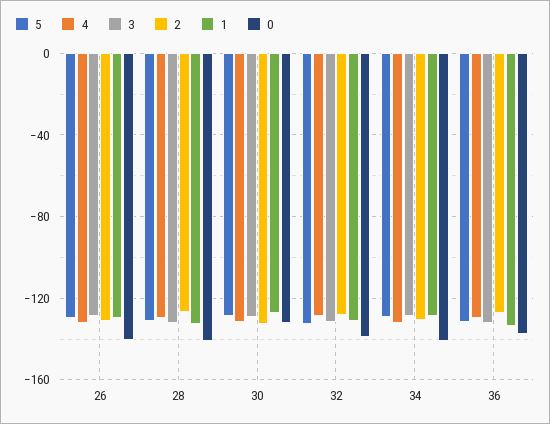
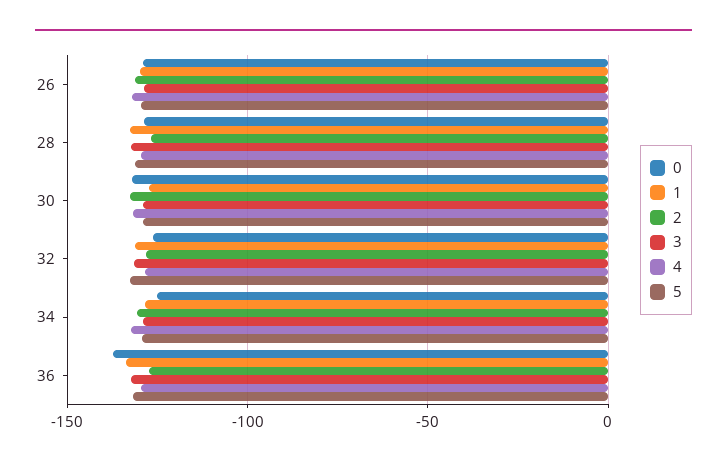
0, 26: -140 -> -130
0, 28: -140 -> -130
0, 32: -140 -> -125
0, 34: -140 -> -125

